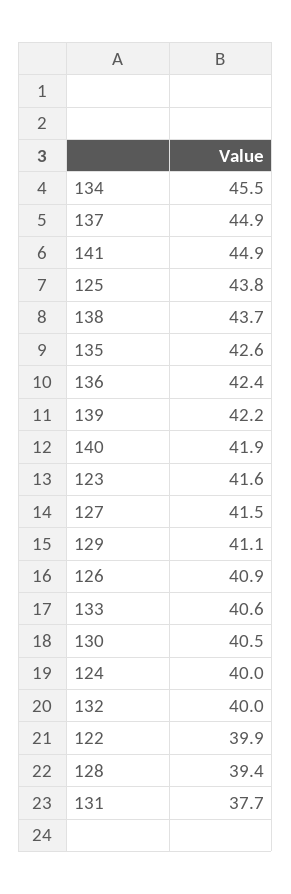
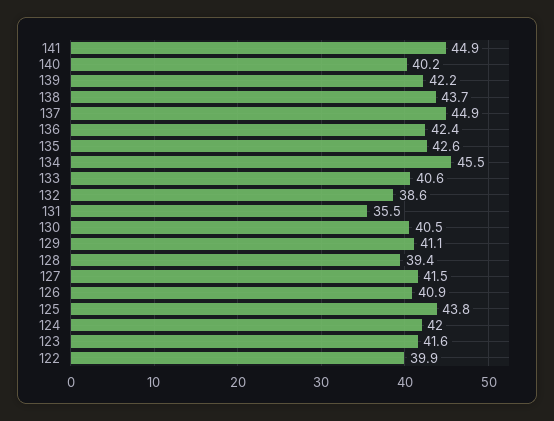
140: 41.9 -> 40.2
124: 40 -> 42
132: 40 -> 38.6
131: 37.7 -> 35.5

